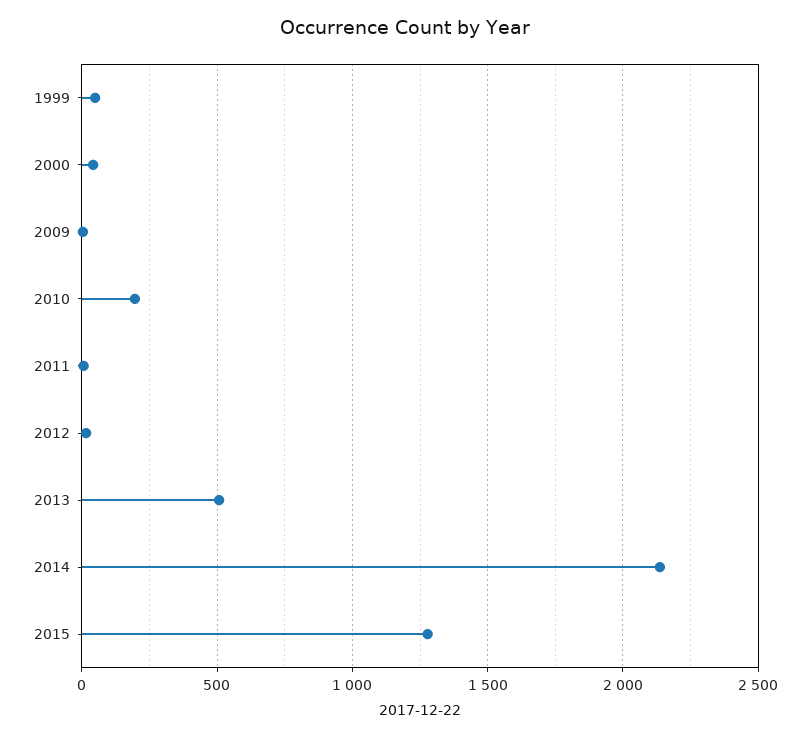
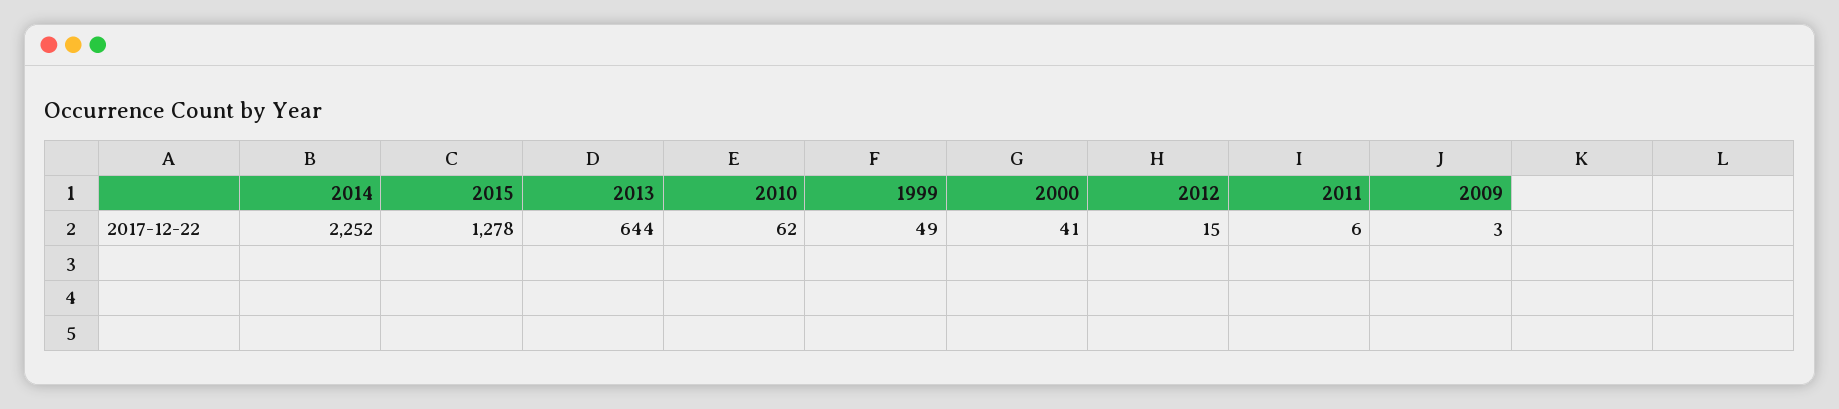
2010: 200 -> 62
2013: 500 -> 644
2014: 2150 -> 2252

